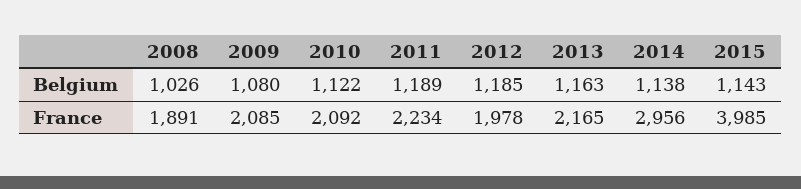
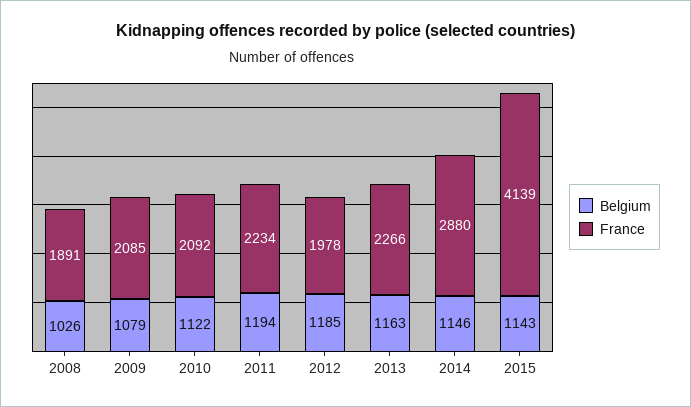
Belgium, 2009: 1080 -> 1079
Belgium, 2011: 1189 -> 1194
Belgium, 2014: 1138 -> 1146
France, 2013: 2165 -> 2266
France, 2014: 2956 -> 2880
France, 2015: 3985 -> 4139

